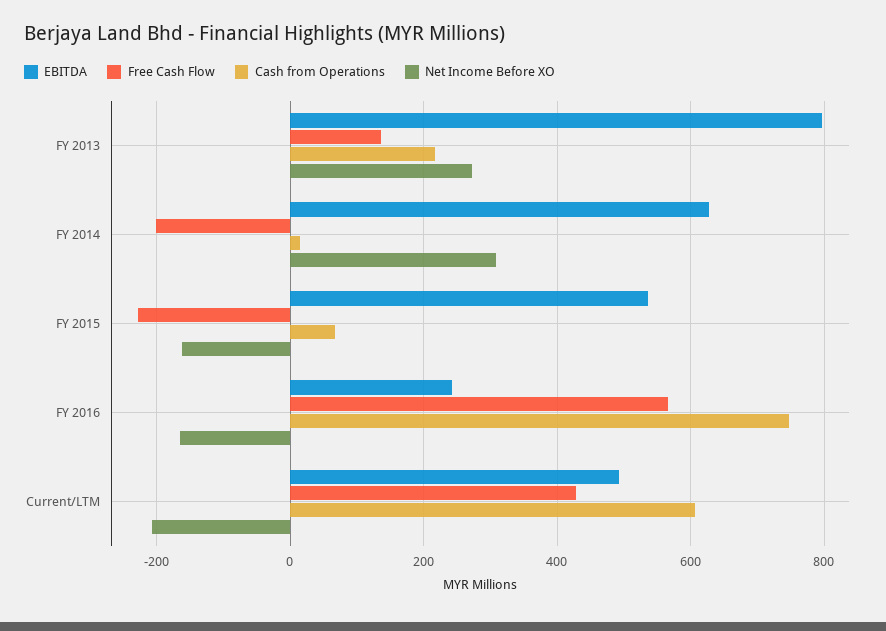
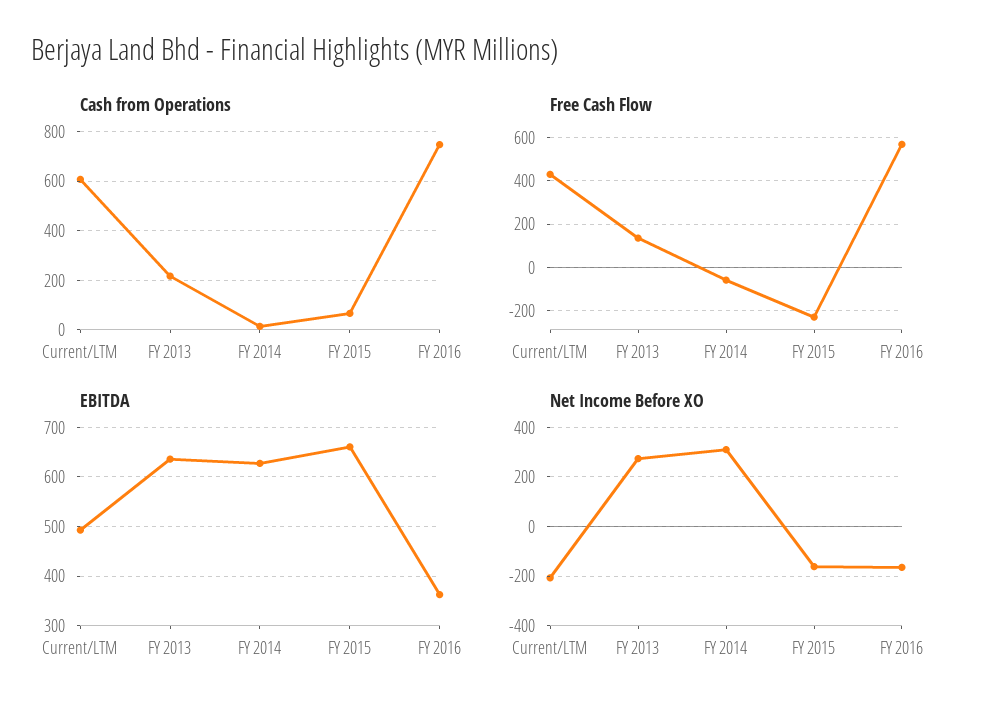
EBITDA, FY 2013: 800 -> 640
Free Cash Flow, FY 2014: -200 -> -50
EBITDA, FY 2015: 540 -> 660
EBITDA, FY 2016: 240 -> 360

